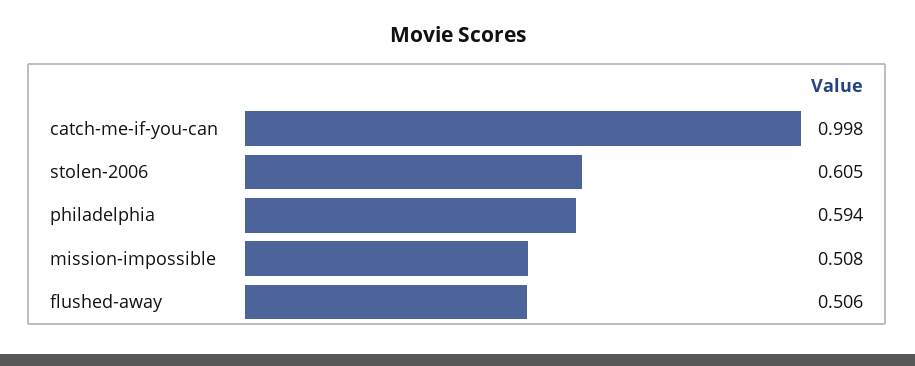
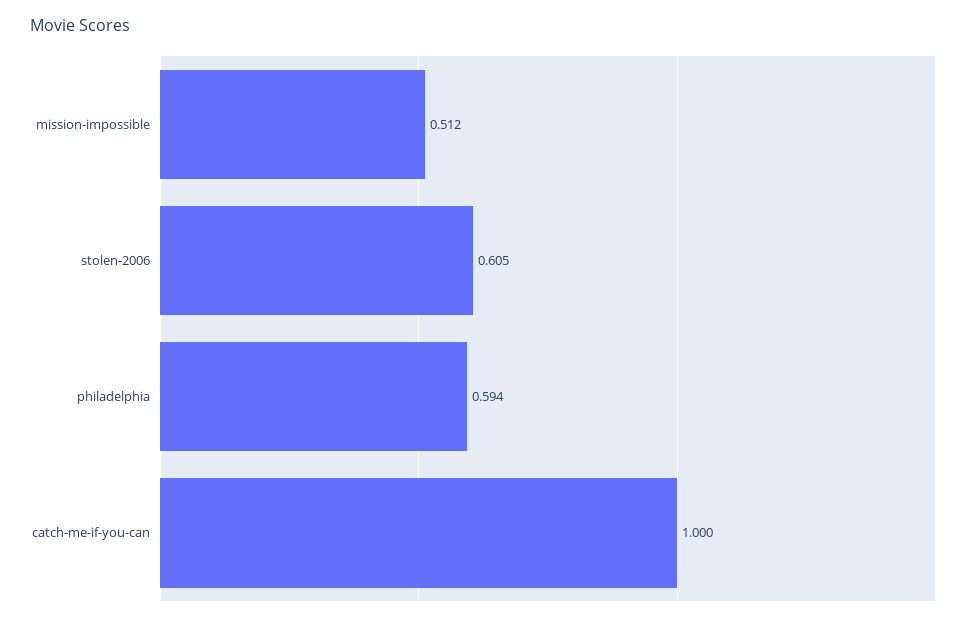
catch-me-if-you-can: 0.998 -> 1
mission-impossible: 0.508 -> 0.512
flushed-away: 0.506 -> none

